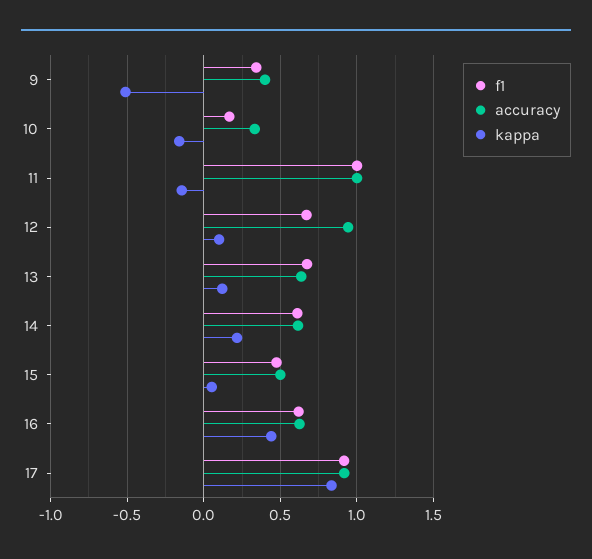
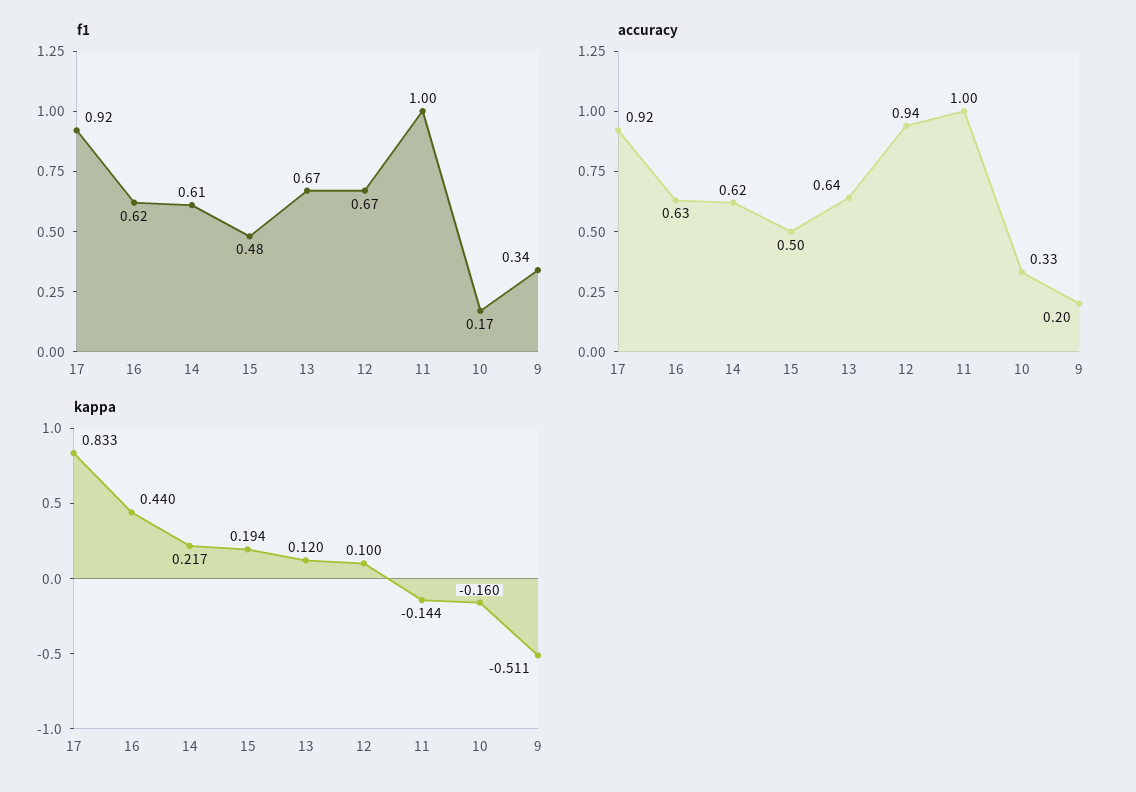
accuracy, 9: 0.4 -> 0.2
kappa, 15: 0.05 -> 0.194

